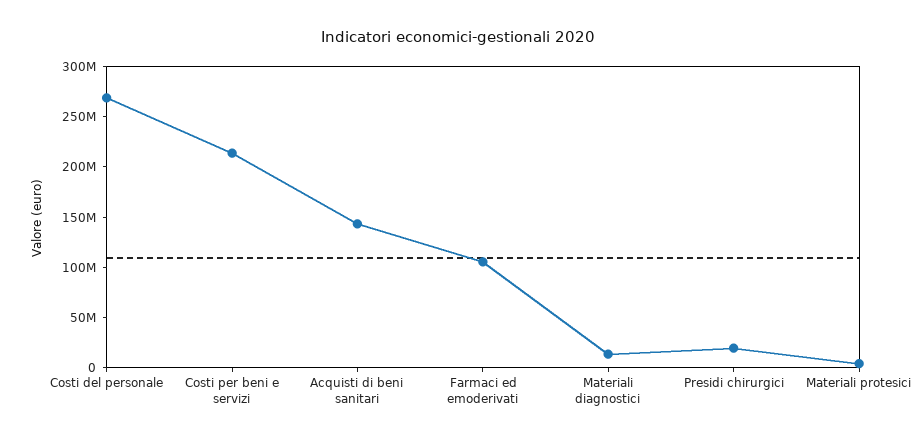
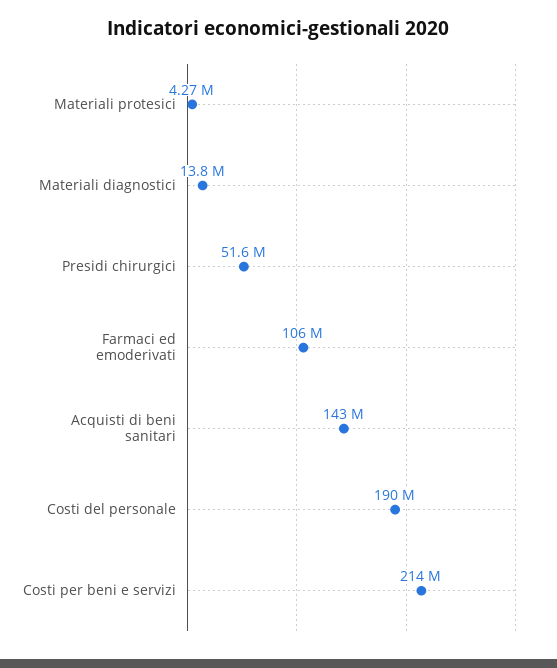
Costi del personale: 270000000 -> 190000000
Presidi chirurgici: 20000000 -> 51600000

